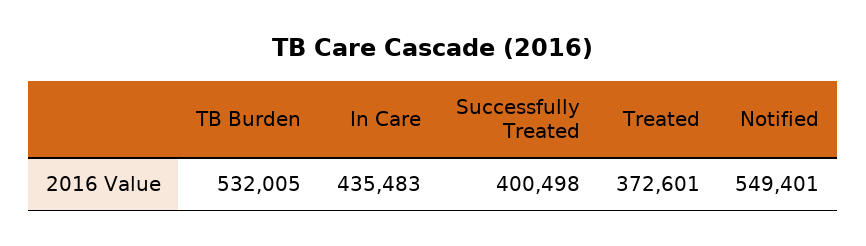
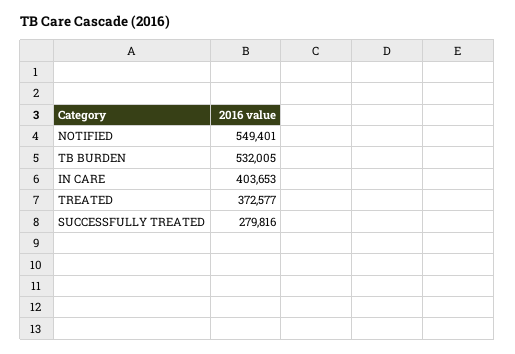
In Care: 435483 -> 403653
Successfully Treated: 400498 -> 279816
Treated: 372601 -> 372577

